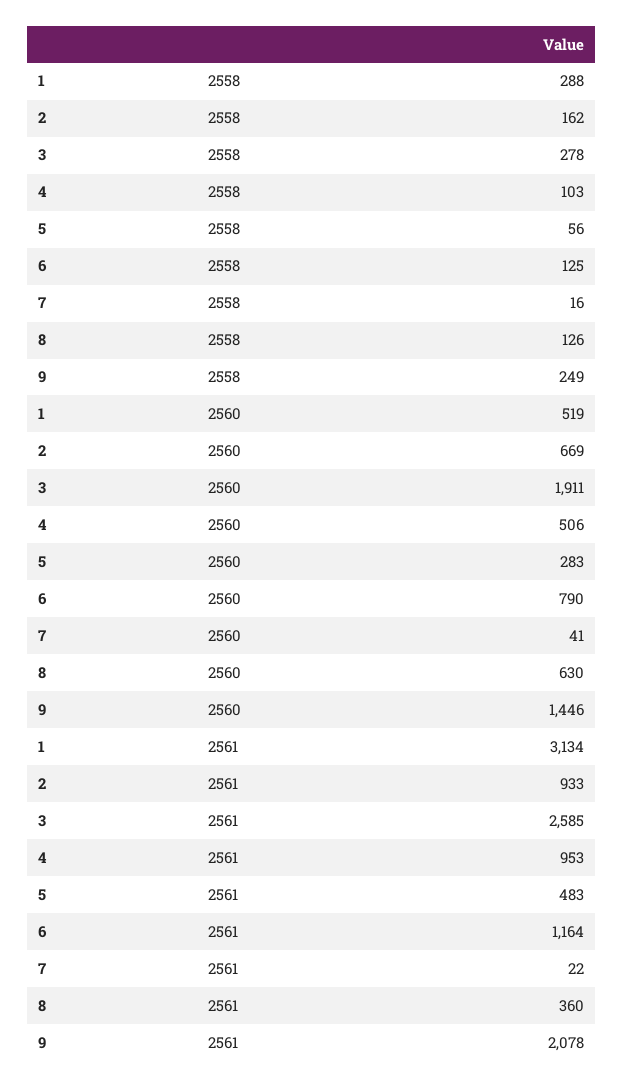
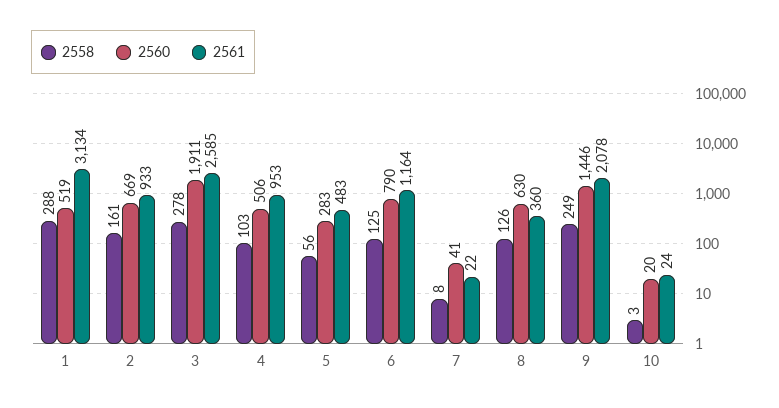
2558, 2: 162 -> 161
2558, 7: 16 -> 8
2558, 10: none -> 3
2560, 10: none -> 20
2561, 10: none -> 24

